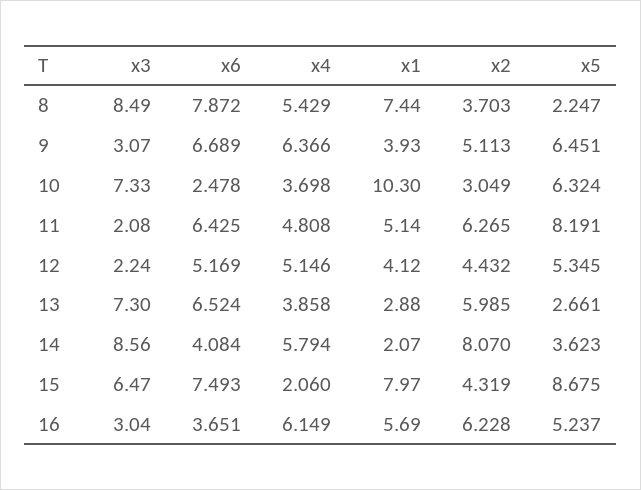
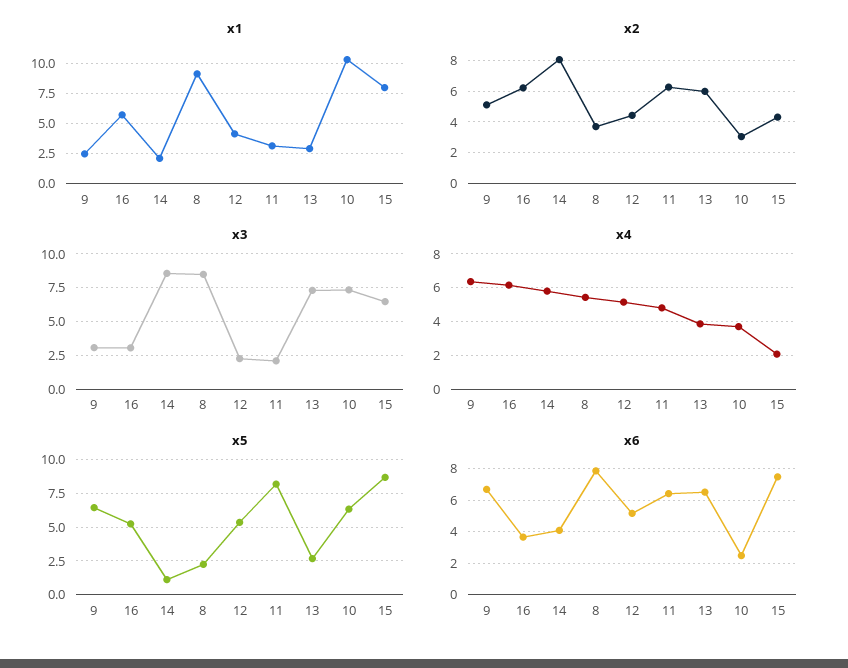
x1, 8: 7.44 -> 9
x1, 9: 3.93 -> 2.5
x1, 11: 5.14 -> 3
x5, 14: 3.623 -> 1

